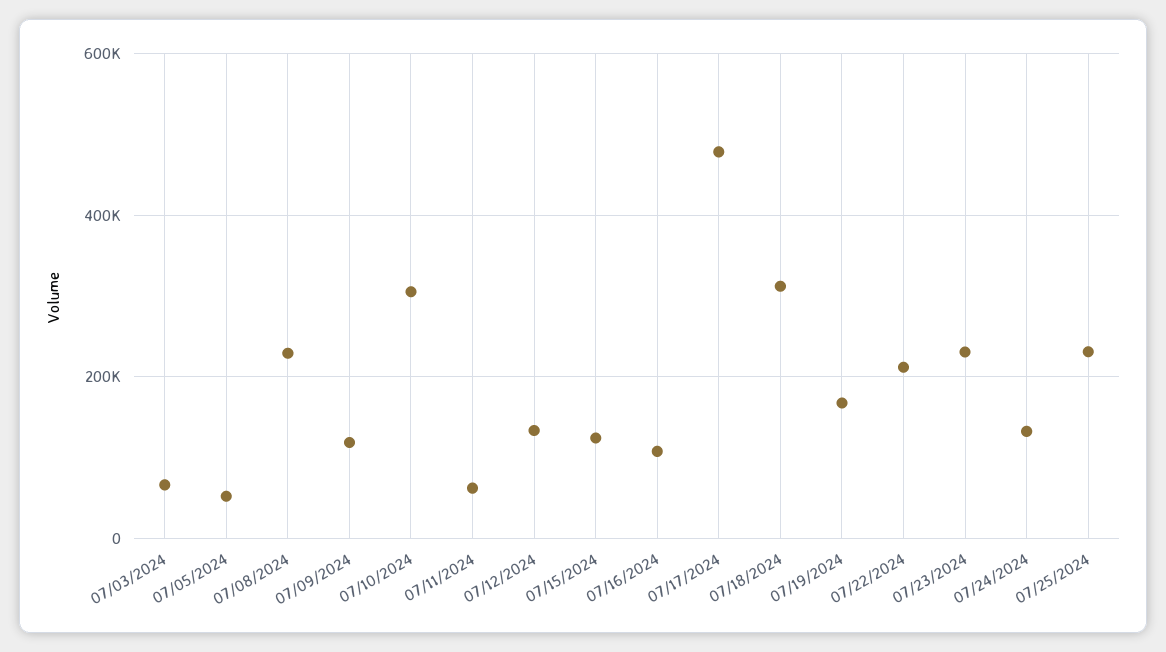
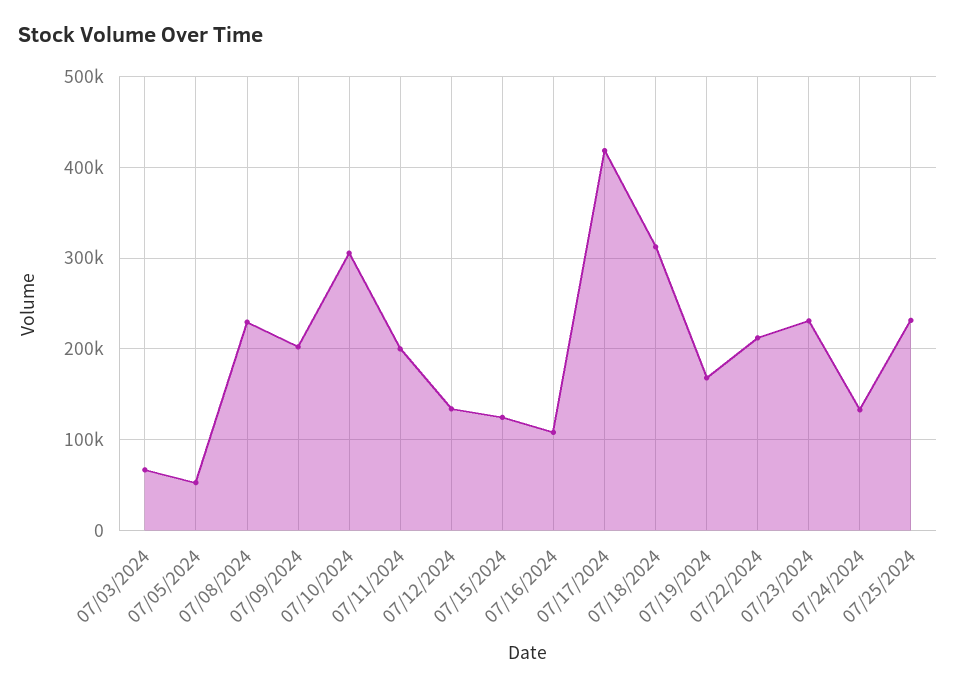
07/09/2024: 120000 -> 200000
07/11/2024: 60000 -> 200000
07/17/2024: 480000 -> 420000

